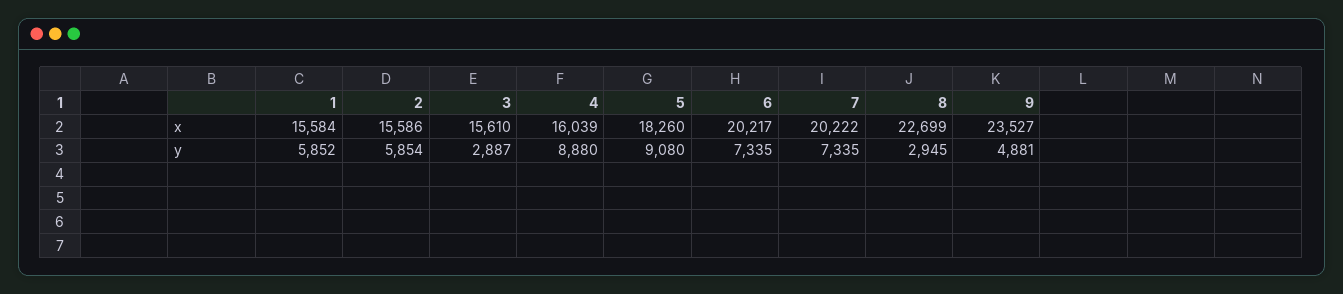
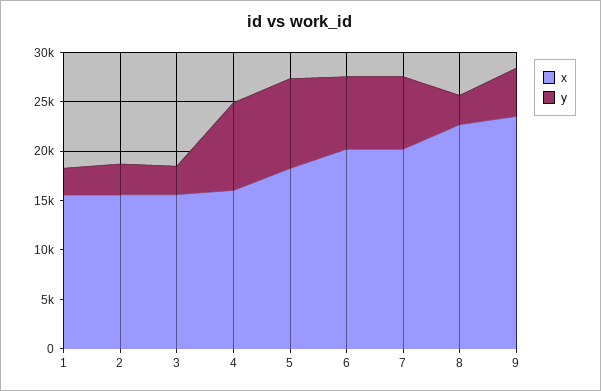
y, 1: 5852 -> 3000
y, 2: 5854 -> 3000

